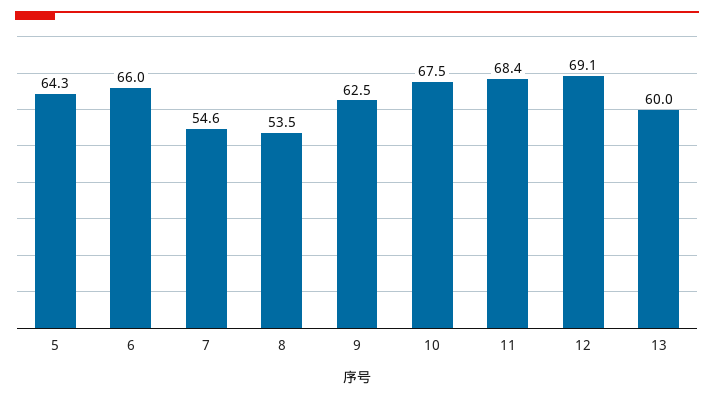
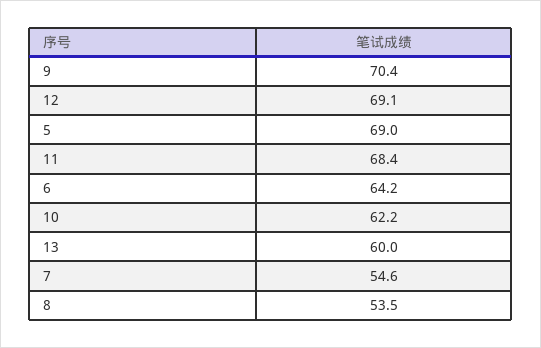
5: 64.3 -> 69
6: 66 -> 64.2
9: 62.5 -> 70.4
10: 67.5 -> 62.2

